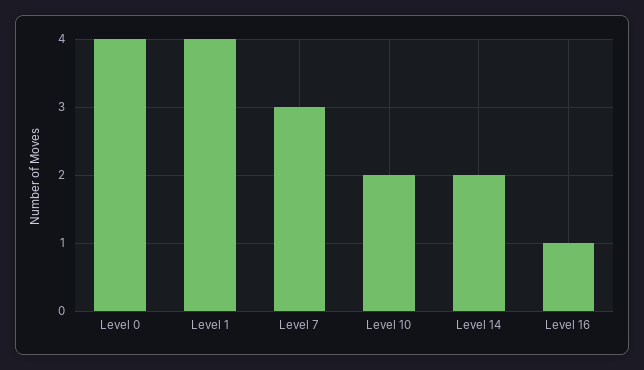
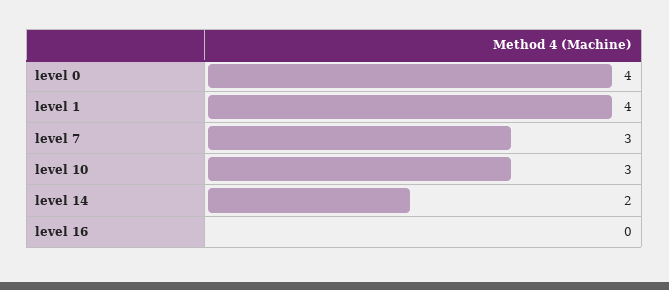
Level 10: 2 -> 3
Level 16: 1 -> 0

